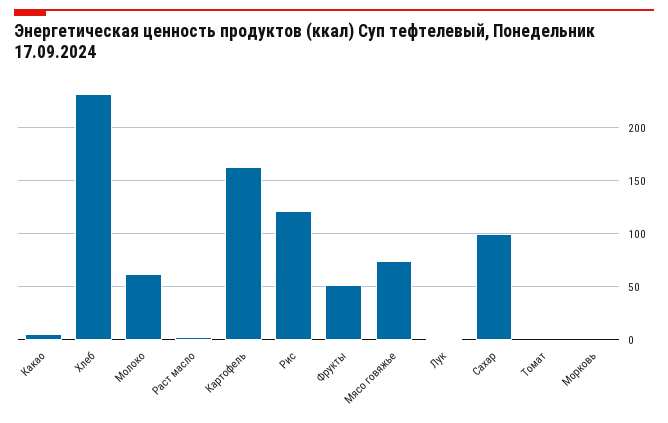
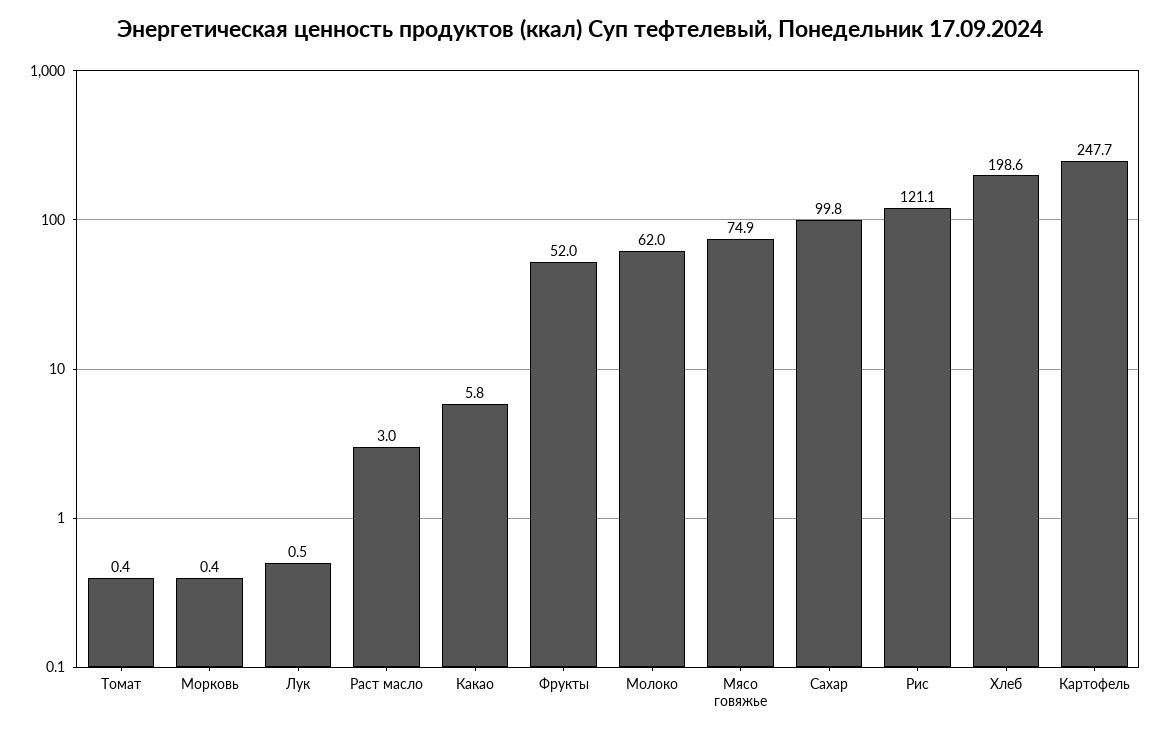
Хлеб: 230 -> 198.6
Картофель: 160 -> 247.7

